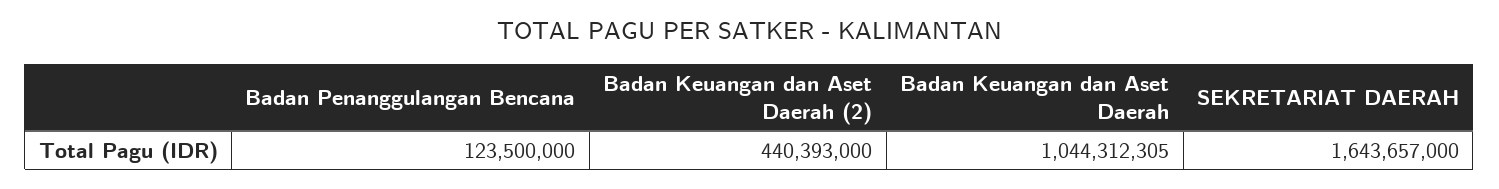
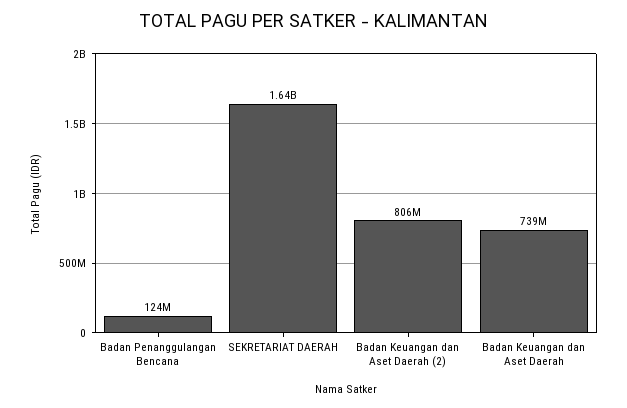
Badan Keuangan dan Aset Daerah (2): 440393000 -> 806000000
Badan Keuangan dan Aset Daerah: 1044312305 -> 739000000

